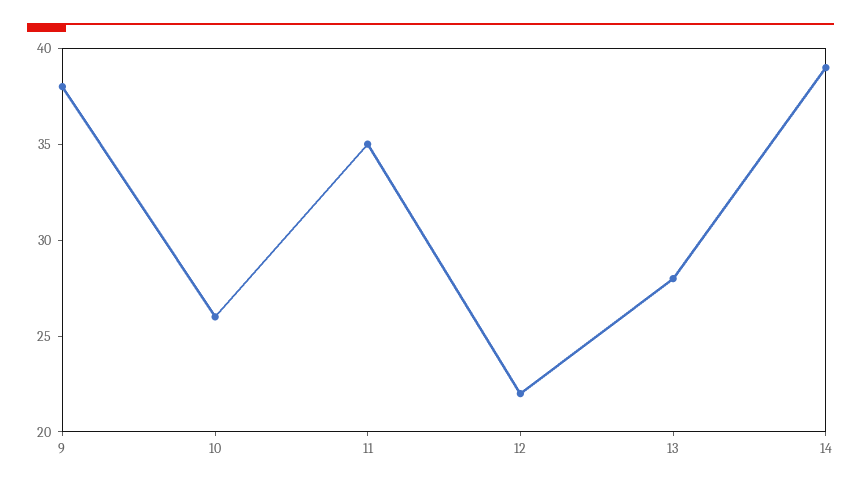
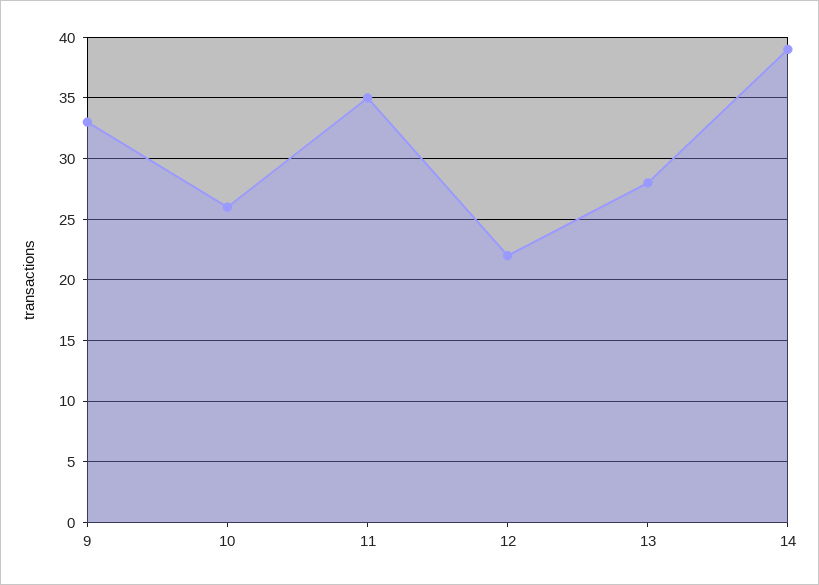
9: 38 -> 33

